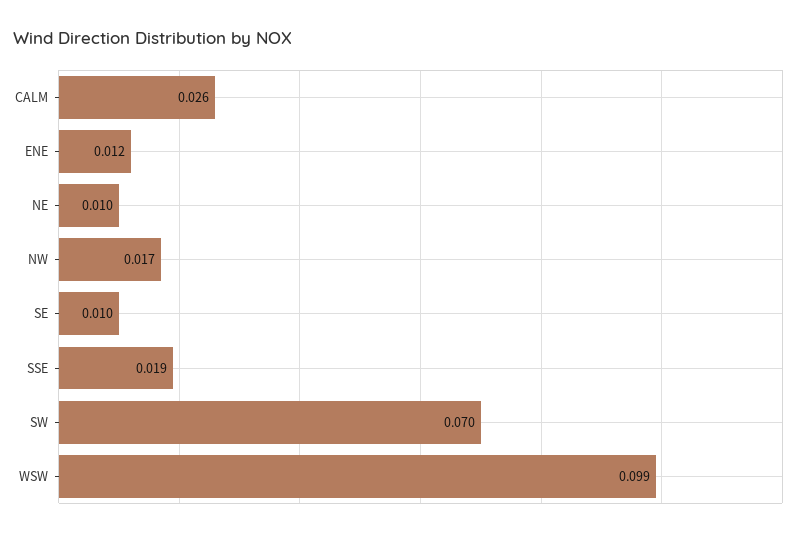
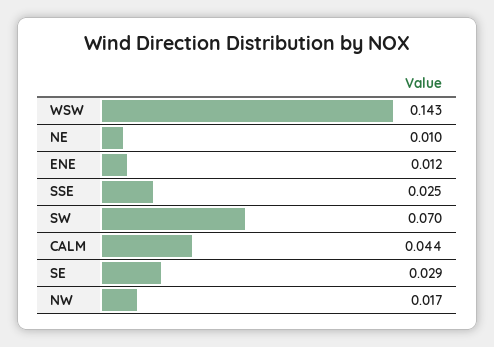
CALM: 0.026 -> 0.044
SE: 0.01 -> 0.029
SSE: 0.019 -> 0.025
WSW: 0.099 -> 0.143

